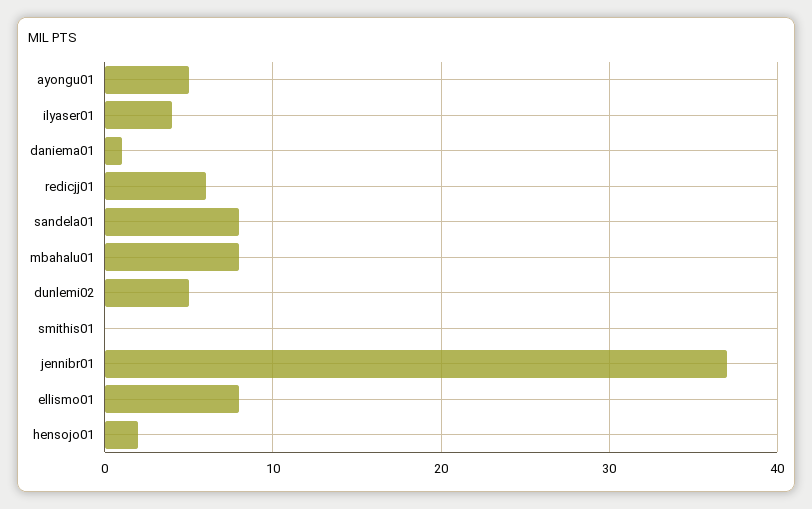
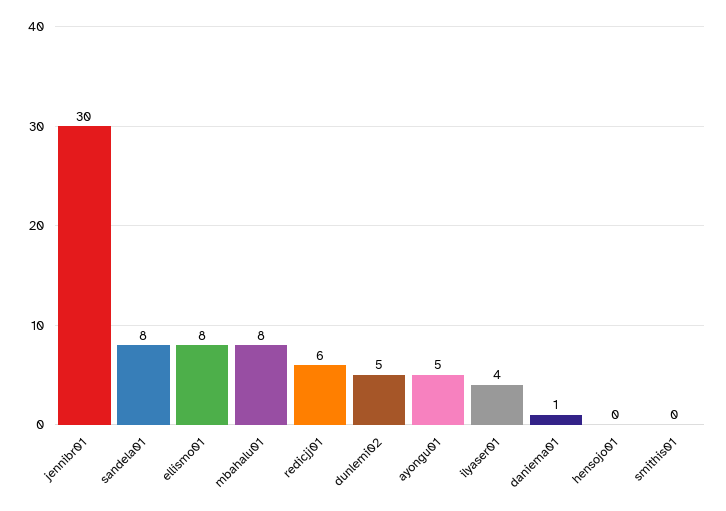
jennibr01: 37 -> 30
hensojo01: 2 -> 0

